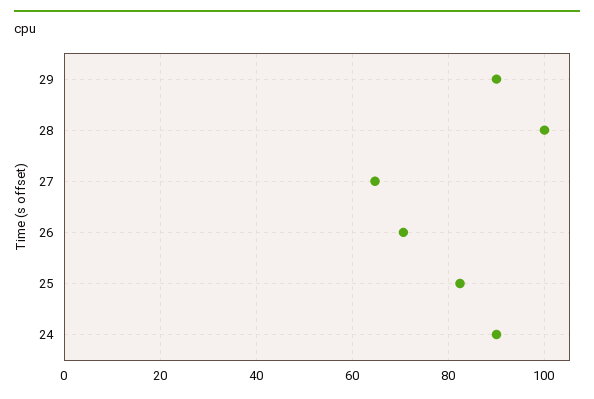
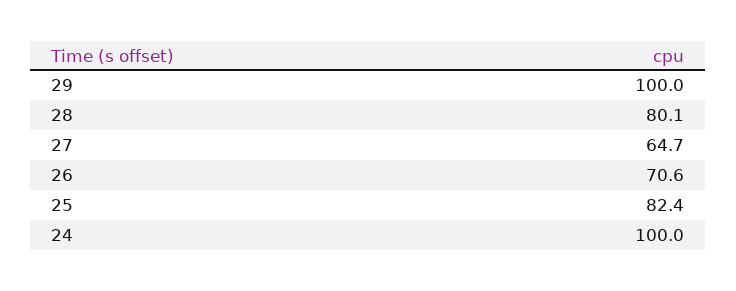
29: 90 -> 100
28: 100 -> 80.1
24: 90 -> 100

